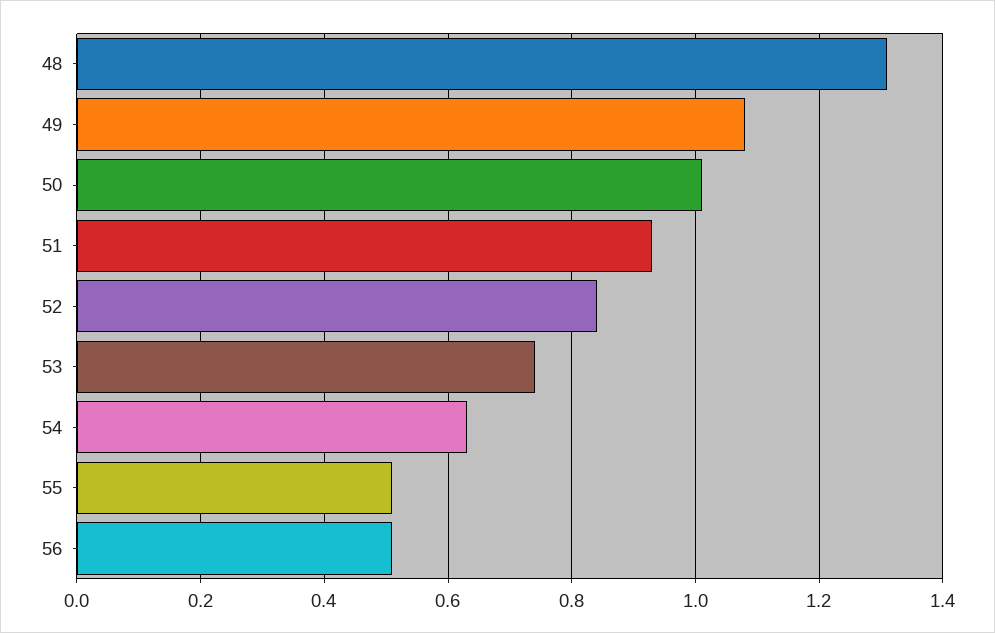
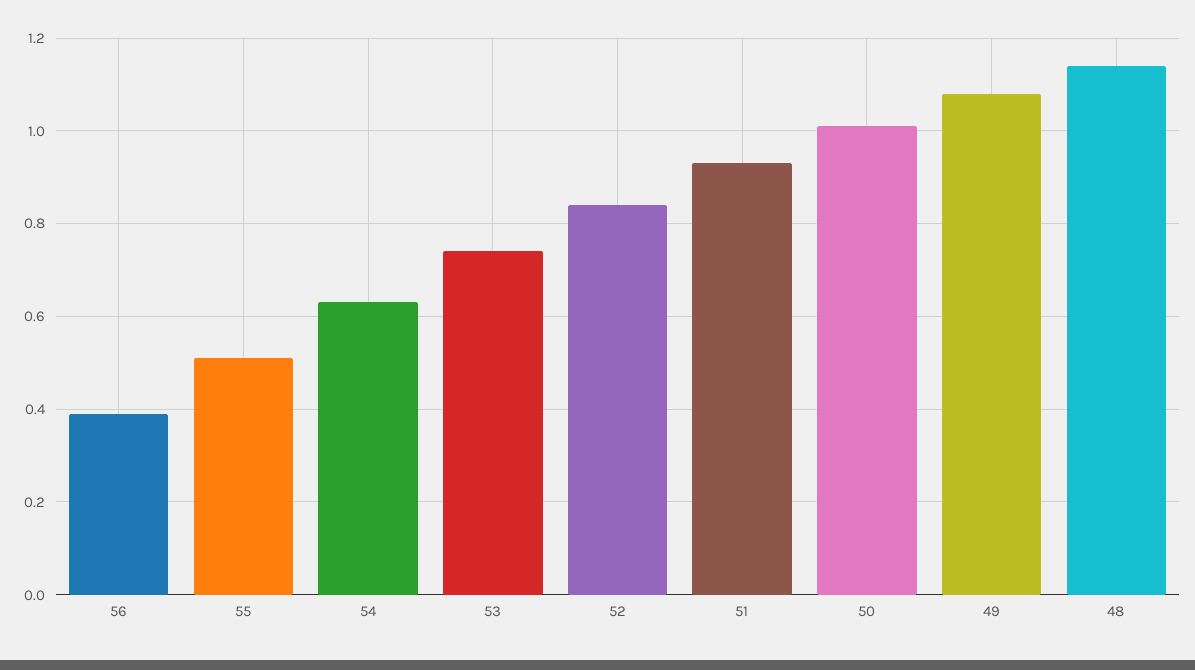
48: 1.3 -> 1.15
56: 0.5 -> 0.4

